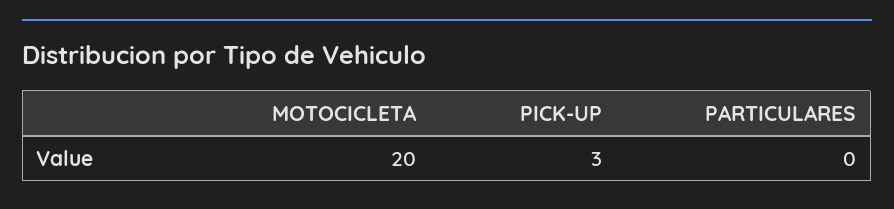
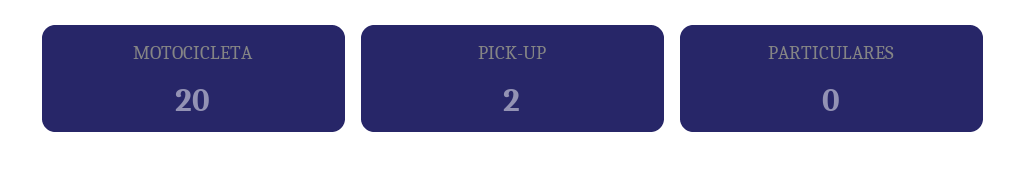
PICK-UP: 3 -> 2

